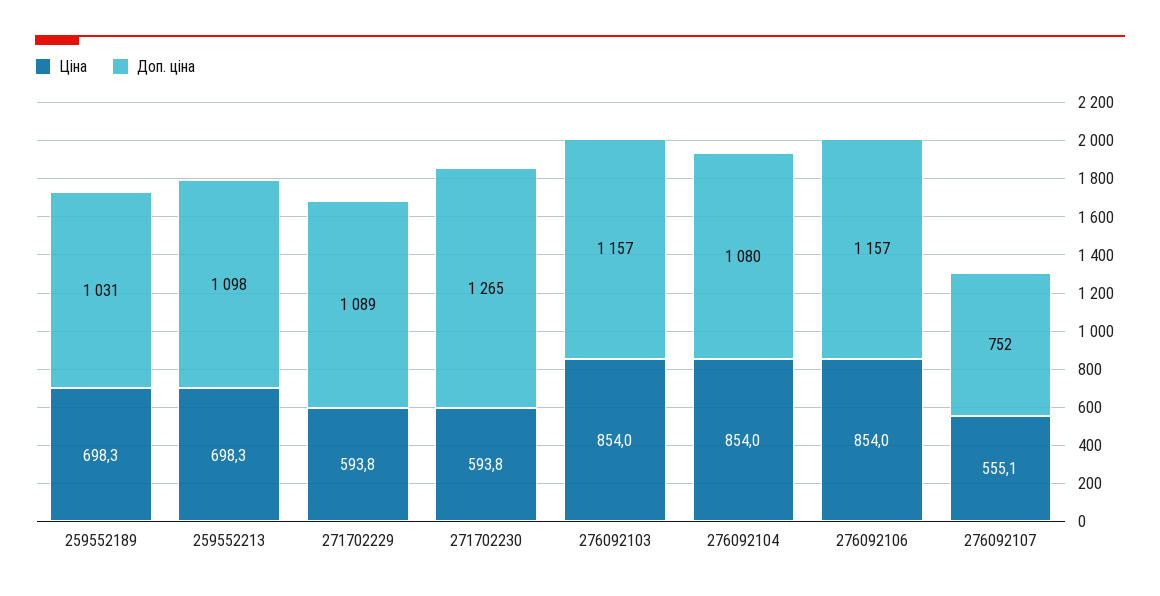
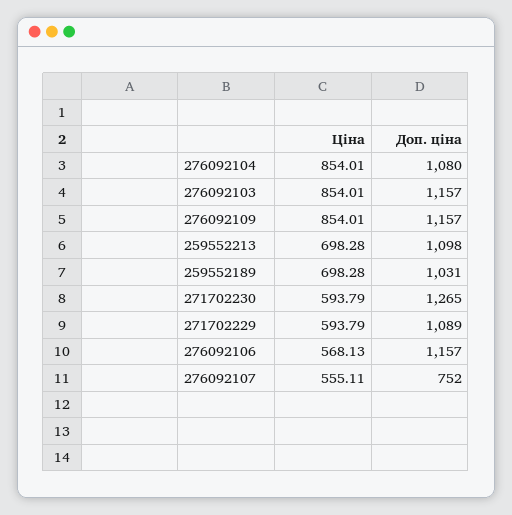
Ціна, 276092106: 854 -> 568.13
Ціна, 276092109: none -> 854.01
Доп. ціна, 276092109: none -> 1157

